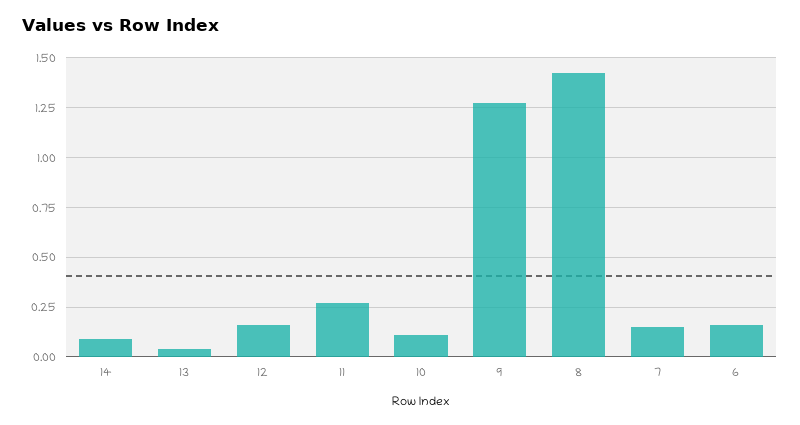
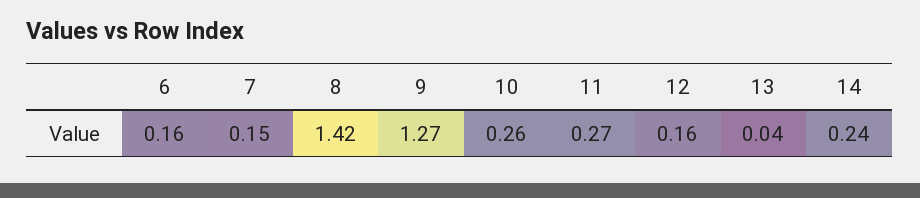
14: 0.1 -> 0.24
10: 0.1 -> 0.26

